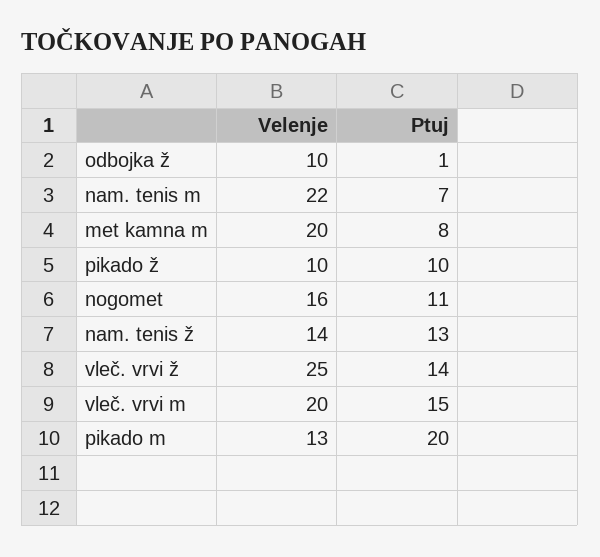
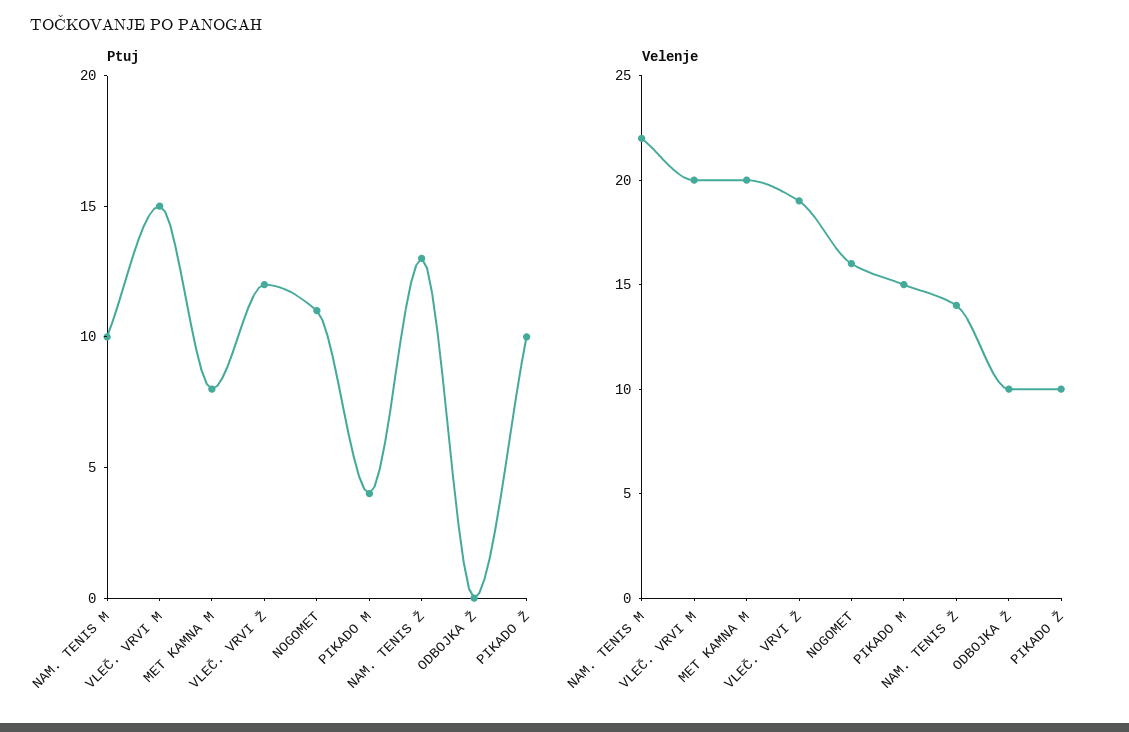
Ptuj, odbojka ž: 1 -> 0
Ptuj, nam. tenis m: 7 -> 10
Velenje, vleč. vrvi ž: 25 -> 19
Ptuj, vleč. vrvi ž: 14 -> 12
Velenje, pikado m: 13 -> 15
Ptuj, pikado m: 20 -> 4

